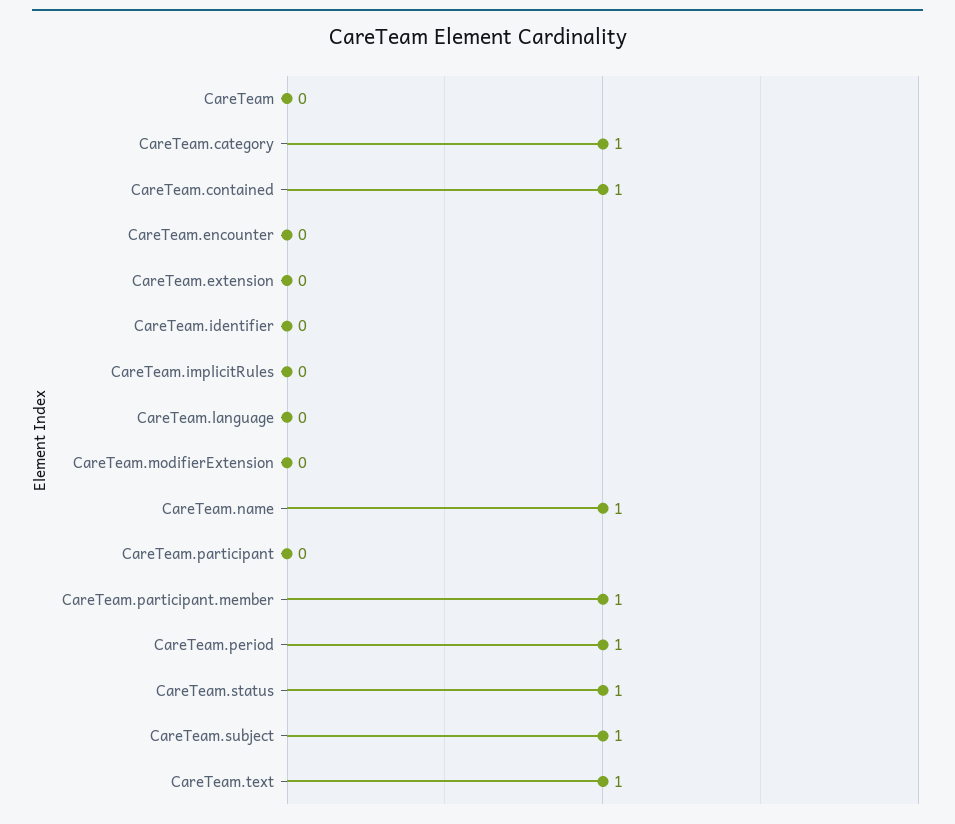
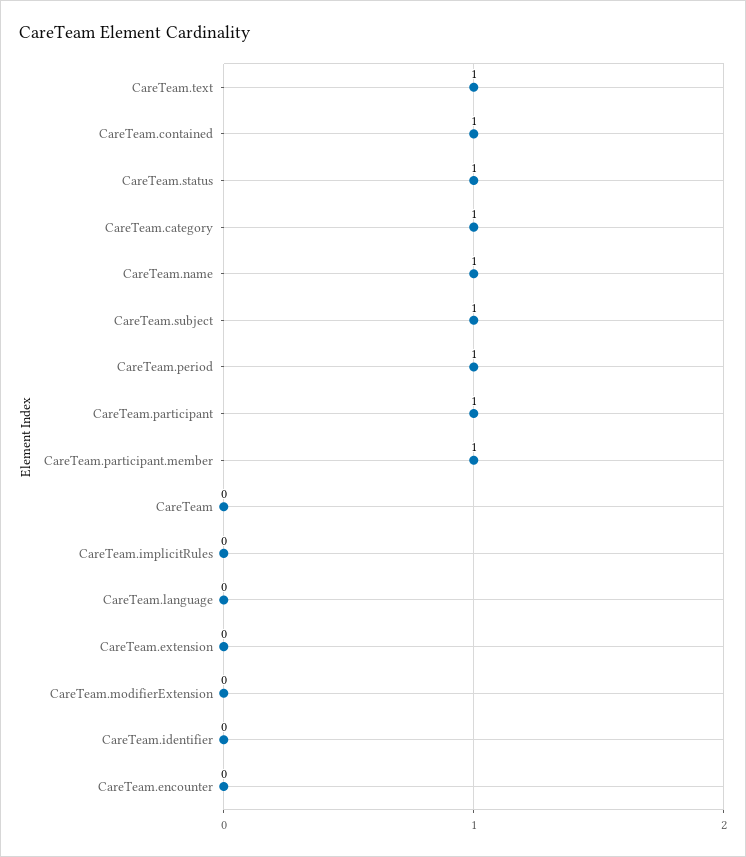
CareTeam.participant: 0 -> 1

